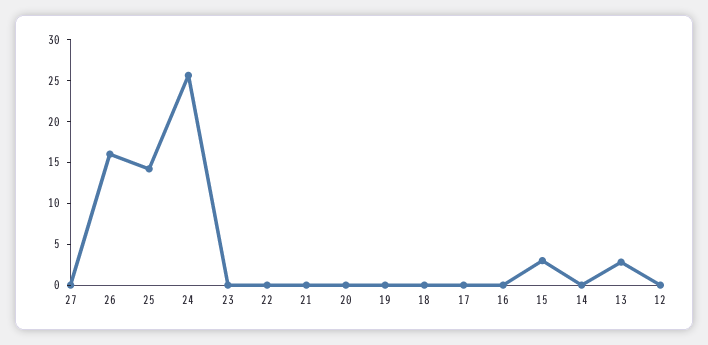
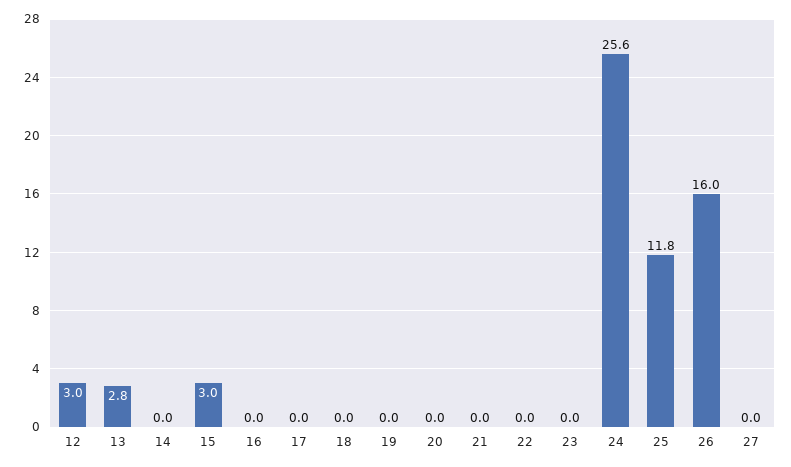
25: 14 -> 11.8
12: 0 -> 3

